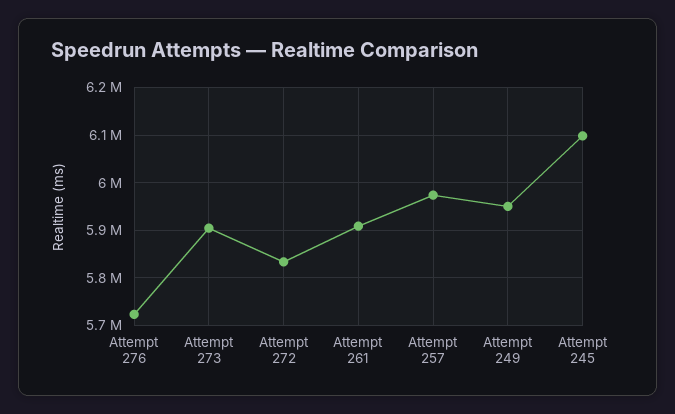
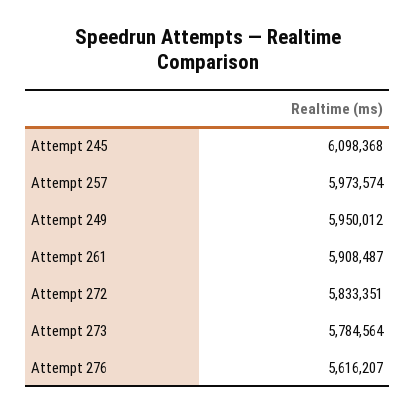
Attempt 276: 5720000 -> 5616207
Attempt 273: 5900000 -> 5784564

